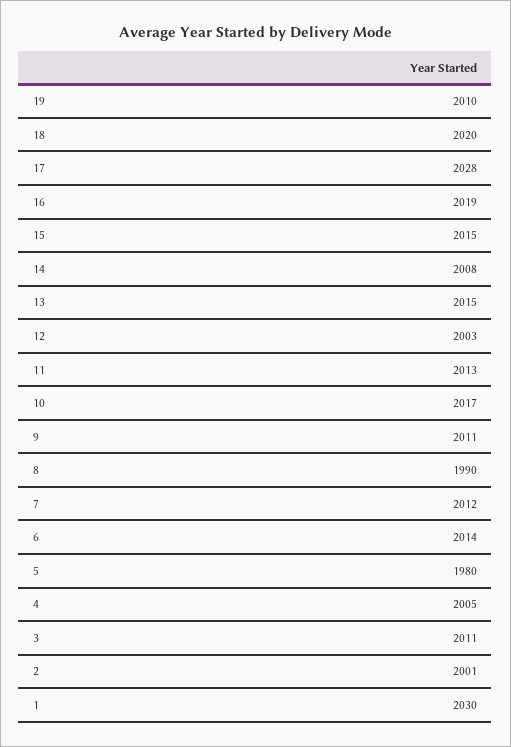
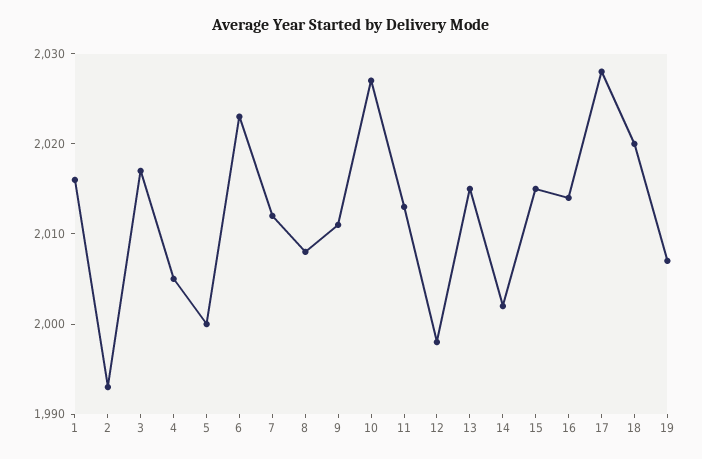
19: 2010 -> 2007
16: 2019 -> 2014
14: 2008 -> 2002
12: 2003 -> 1998
10: 2017 -> 2027
8: 1990 -> 2008
6: 2014 -> 2023
5: 1980 -> 2000
3: 2011 -> 2017
2: 2001 -> 1993
1: 2030 -> 2016

